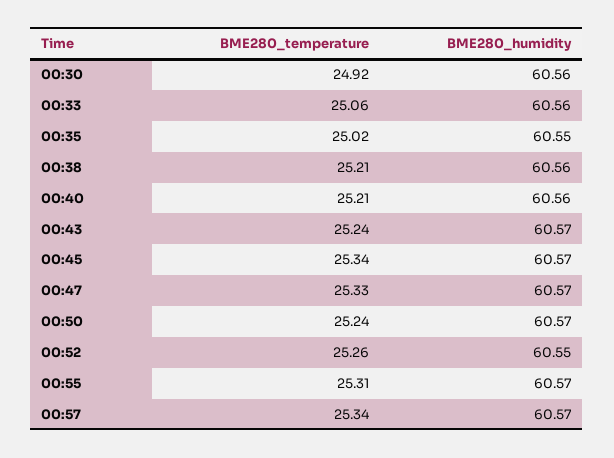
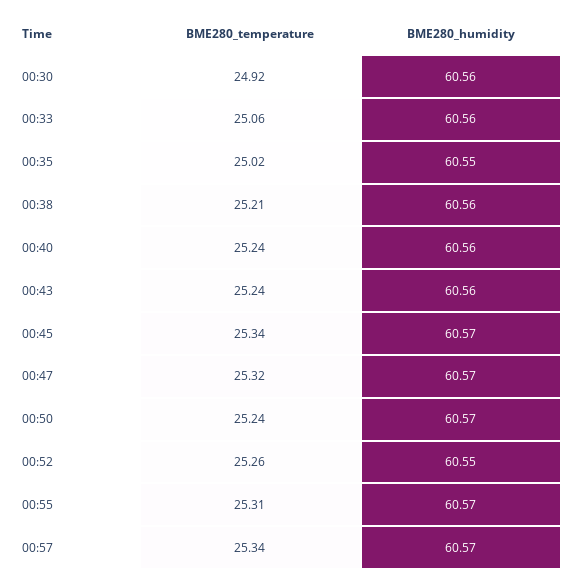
BME280_temperature, 00:40: 25.21 -> 25.24
BME280_humidity, 00:43: 60.57 -> 60.56
BME280_temperature, 00:47: 25.33 -> 25.32

